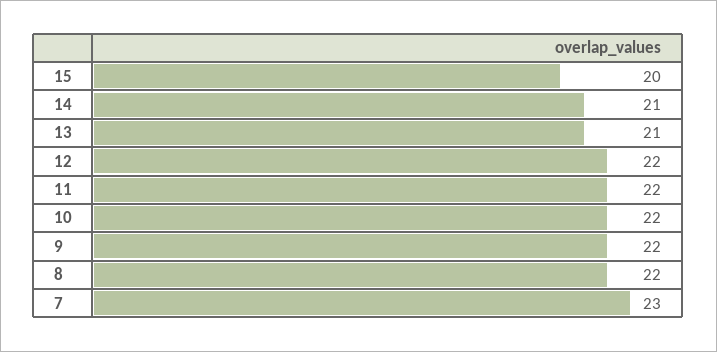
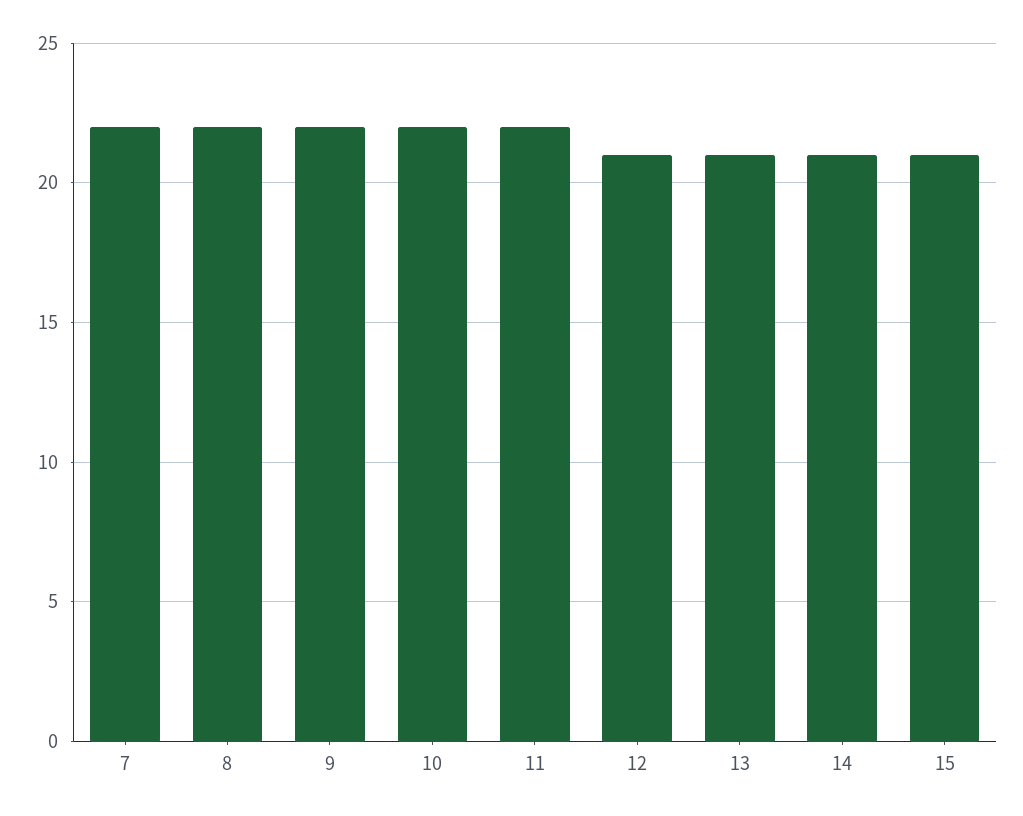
15: 20 -> 21
12: 22 -> 21
7: 23 -> 22

